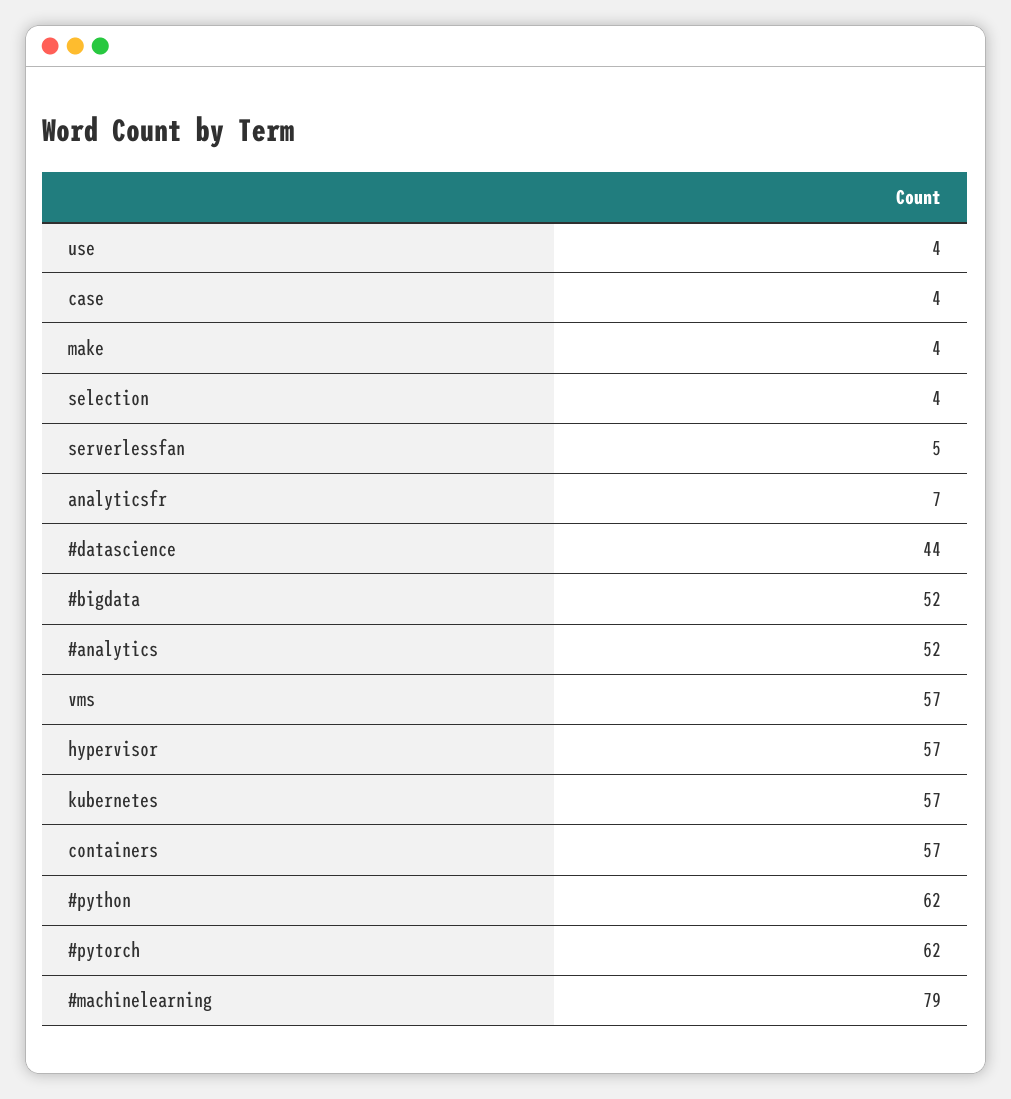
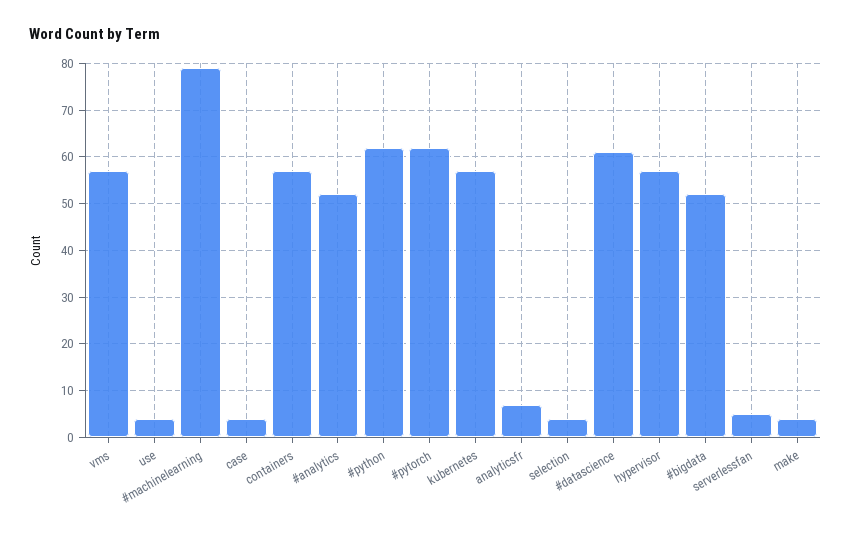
#datascience: 44 -> 60

